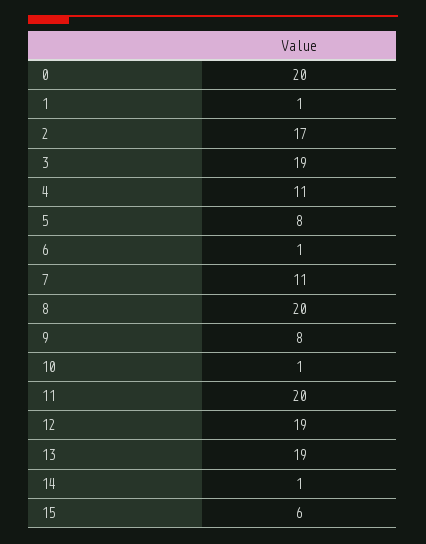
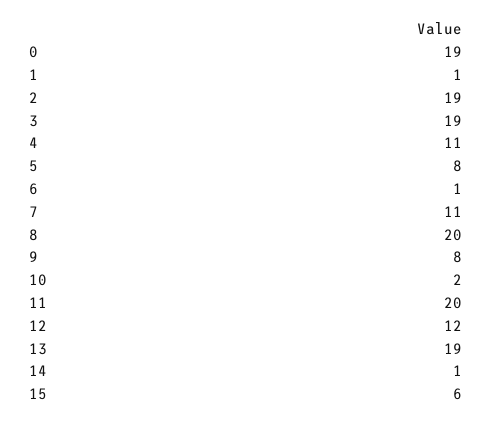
0: 20 -> 19
2: 17 -> 19
10: 1 -> 2
12: 19 -> 12

